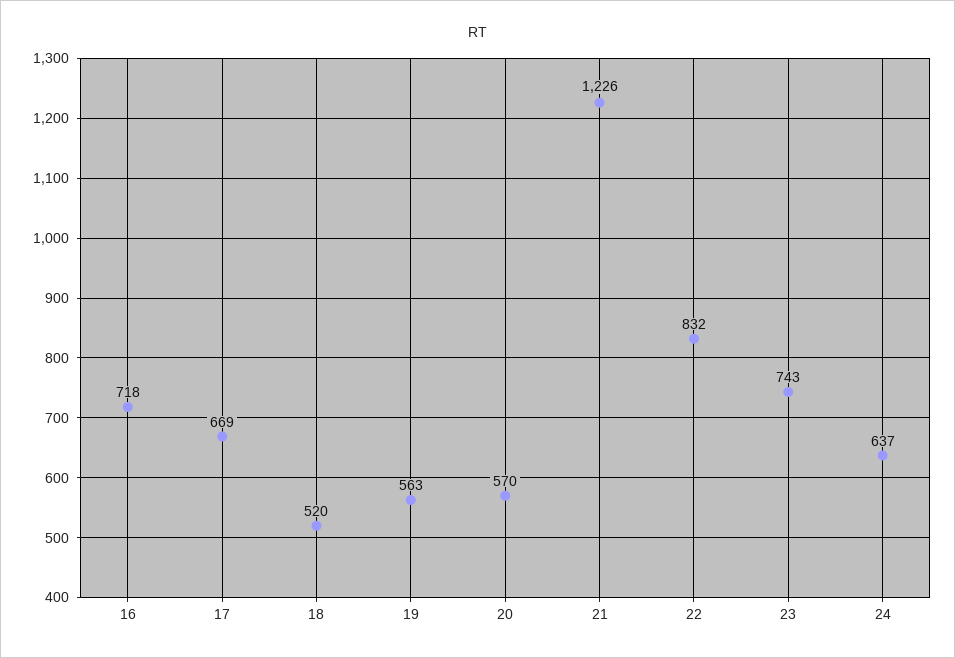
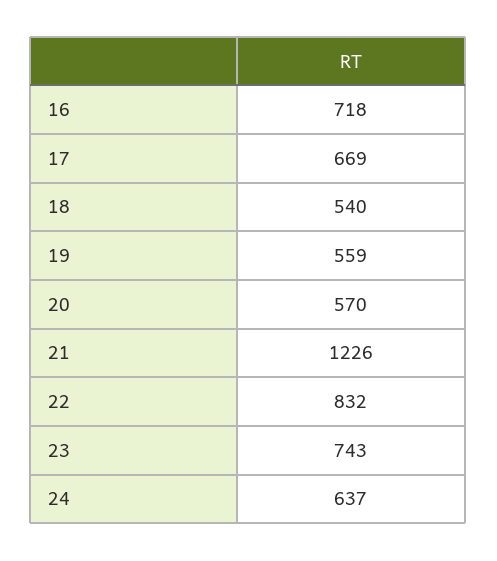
18: 520 -> 540
19: 563 -> 559

